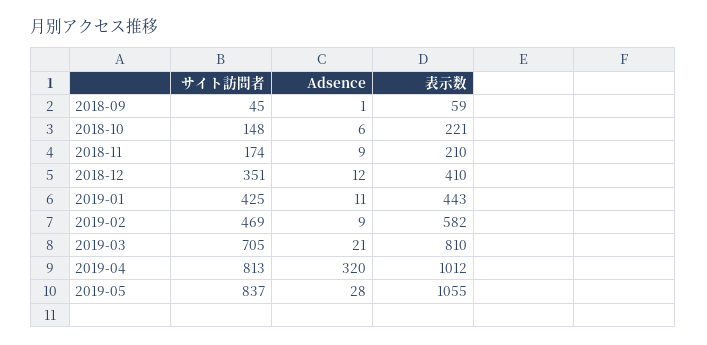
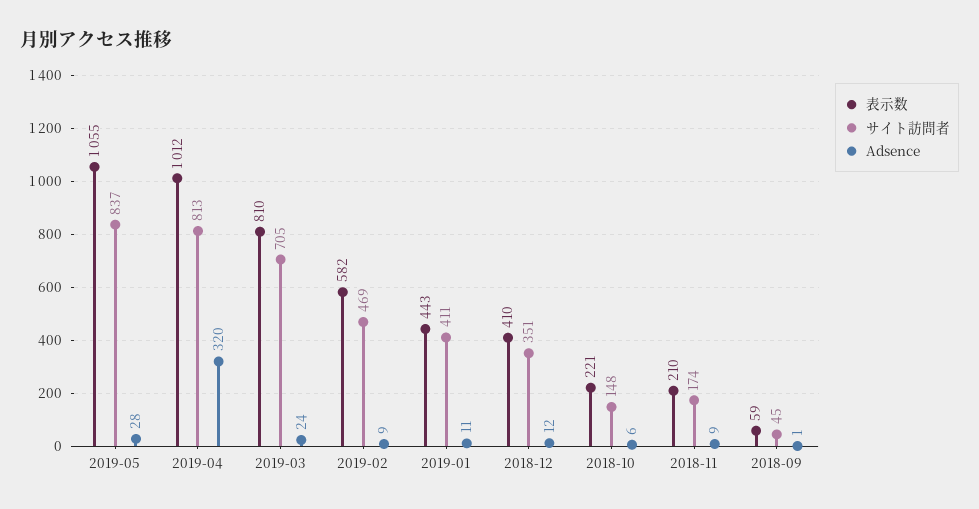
サイト訪問者, 2019-01: 425 -> 411
Adsence, 2019-03: 21 -> 24

